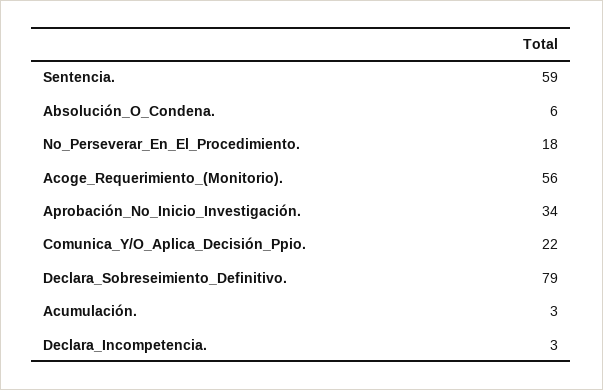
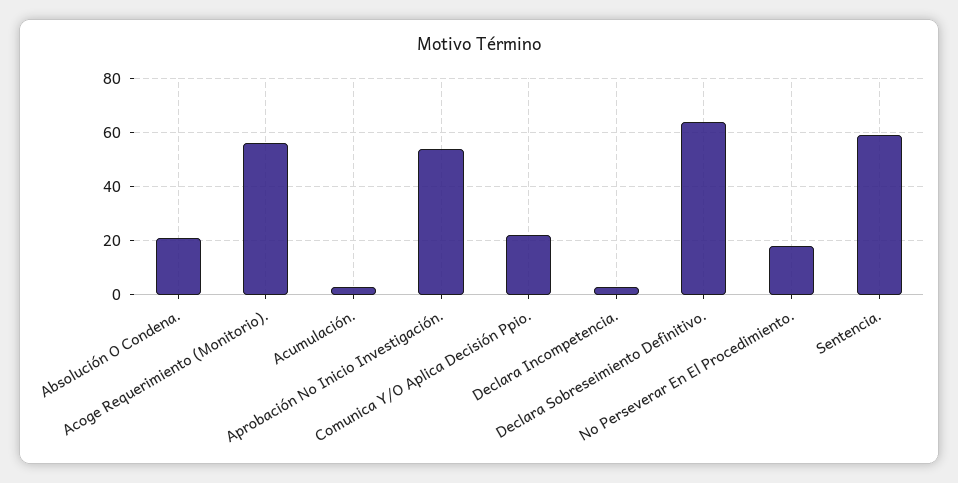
Absolución_O_Condena.: 6 -> 20
Aprobación_No_Inicio_Investigación.: 34 -> 55
Declara_Sobreseimiento_Definitivo.: 79 -> 65

